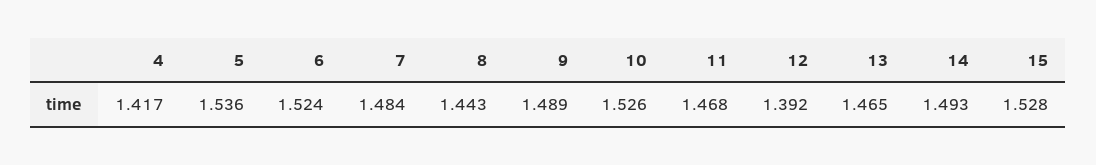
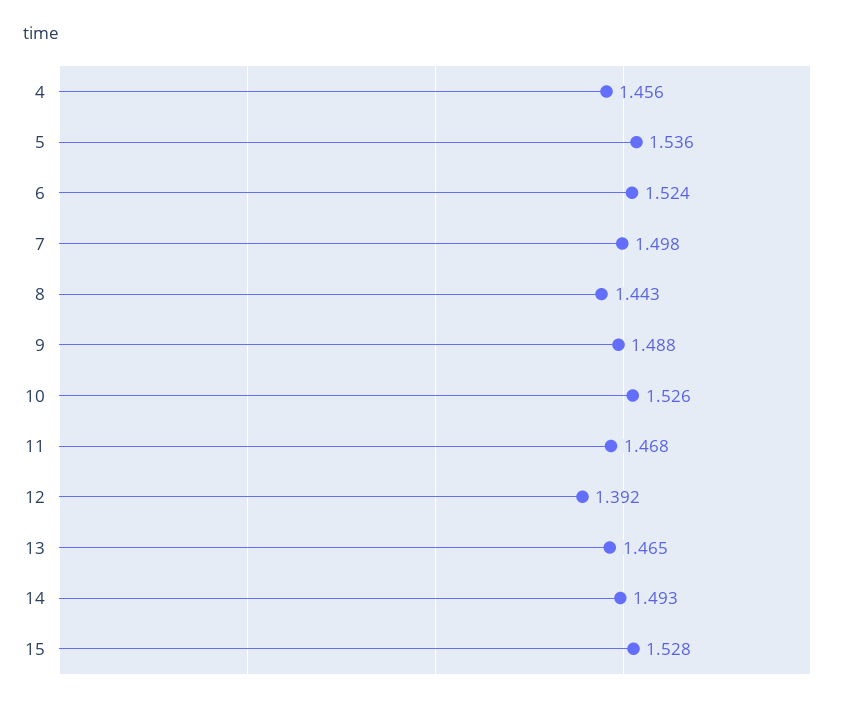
4: 1.417 -> 1.456
7: 1.484 -> 1.498
9: 1.489 -> 1.488

